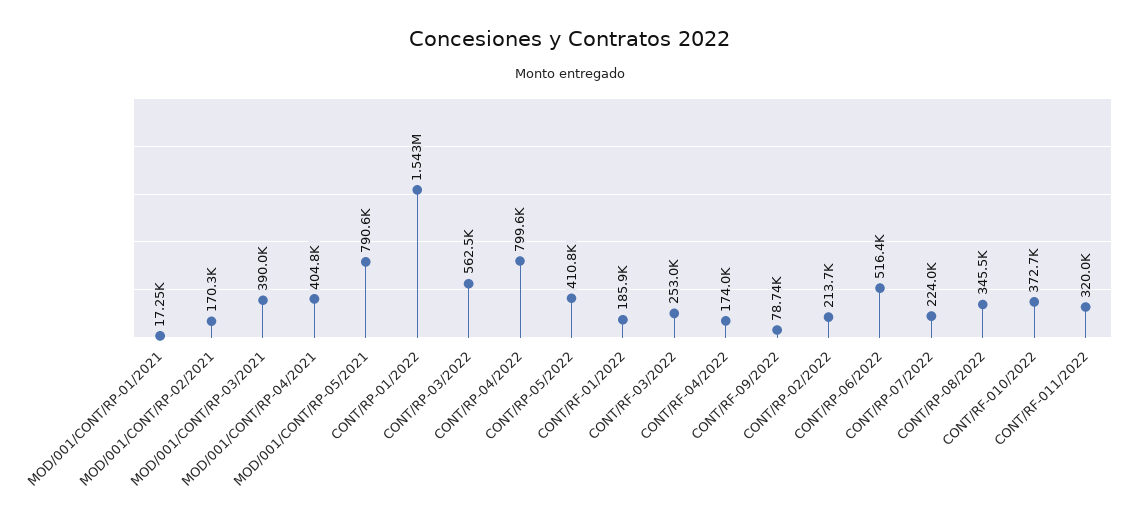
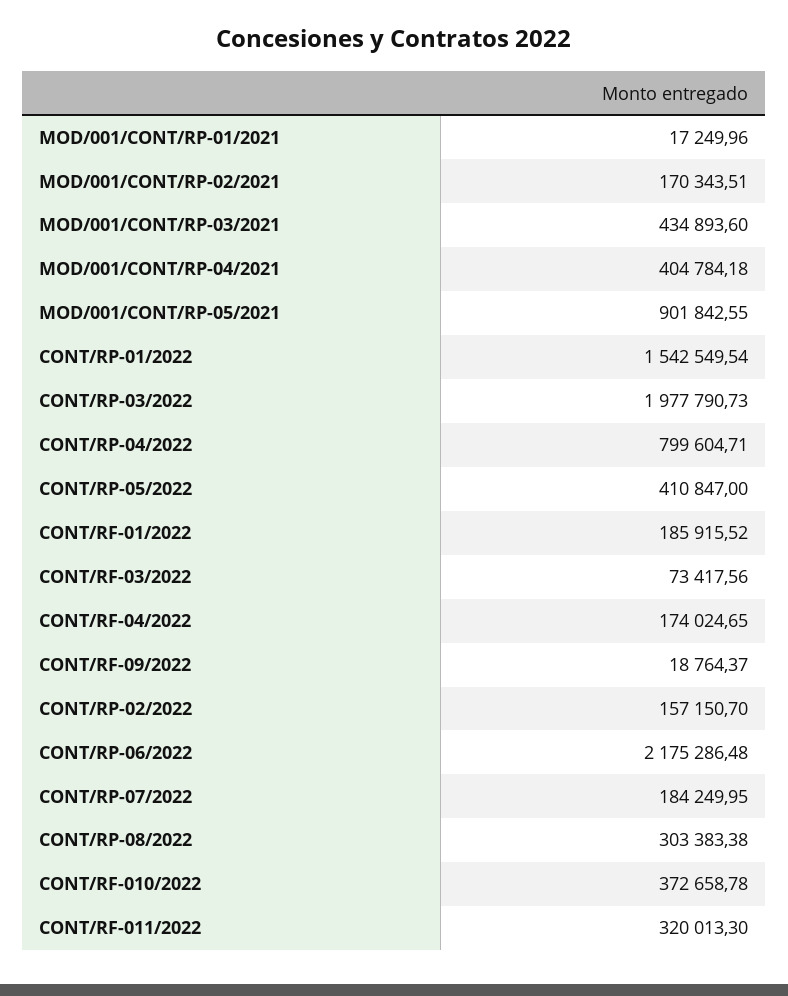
MOD/001/CONT/RP-03/2021: 390000 -> 434893.6
MOD/001/CONT/RP-05/2021: 790600 -> 901842.55
CONT/RP-03/2022: 562500 -> 1977790.73
CONT/RF-03/2022: 253000 -> 73417.56
CONT/RF-09/2022: 78740 -> 18764.37
CONT/RP-02/2022: 213700 -> 157150.7
CONT/RP-06/2022: 516400 -> 2175286.48
CONT/RP-07/2022: 224000 -> 184249.95
CONT/RP-08/2022: 345500 -> 303383.38

